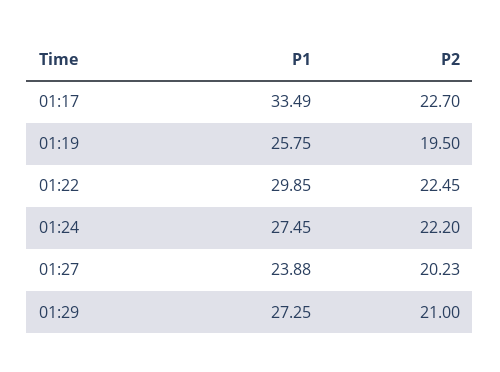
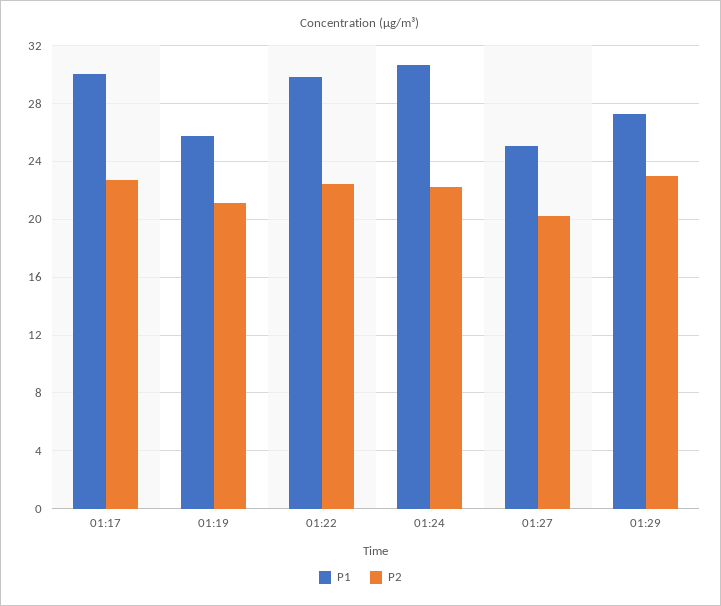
P1, 01:17: 33.49 -> 30
P2, 01:19: 19.5 -> 21
P1, 01:24: 27.45 -> 30.5
P1, 01:27: 23.88 -> 25
P2, 01:29: 21 -> 23

